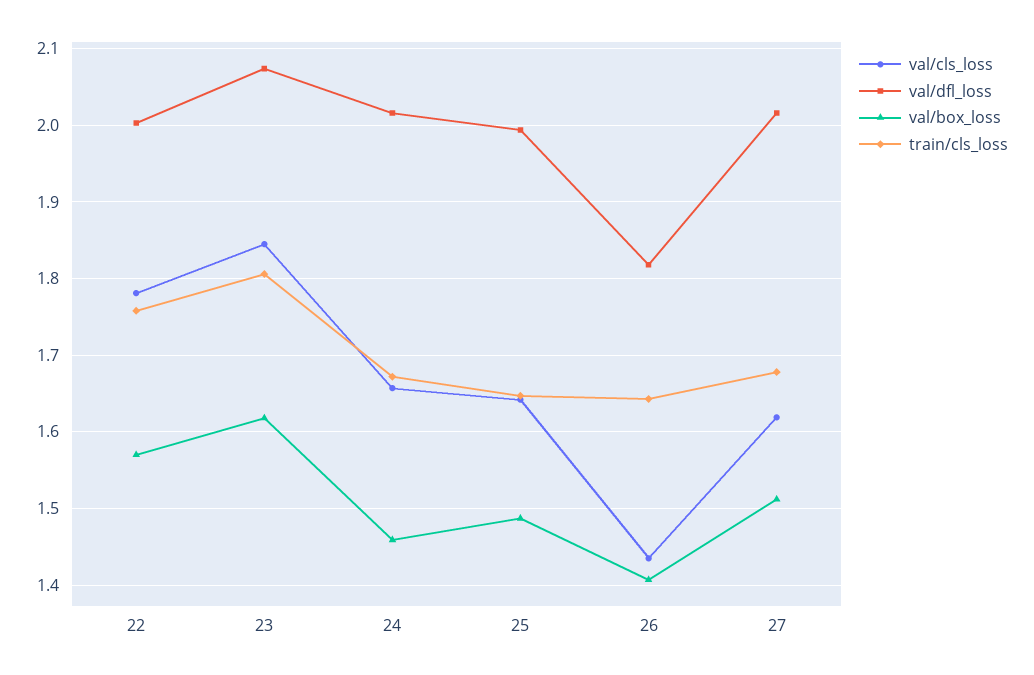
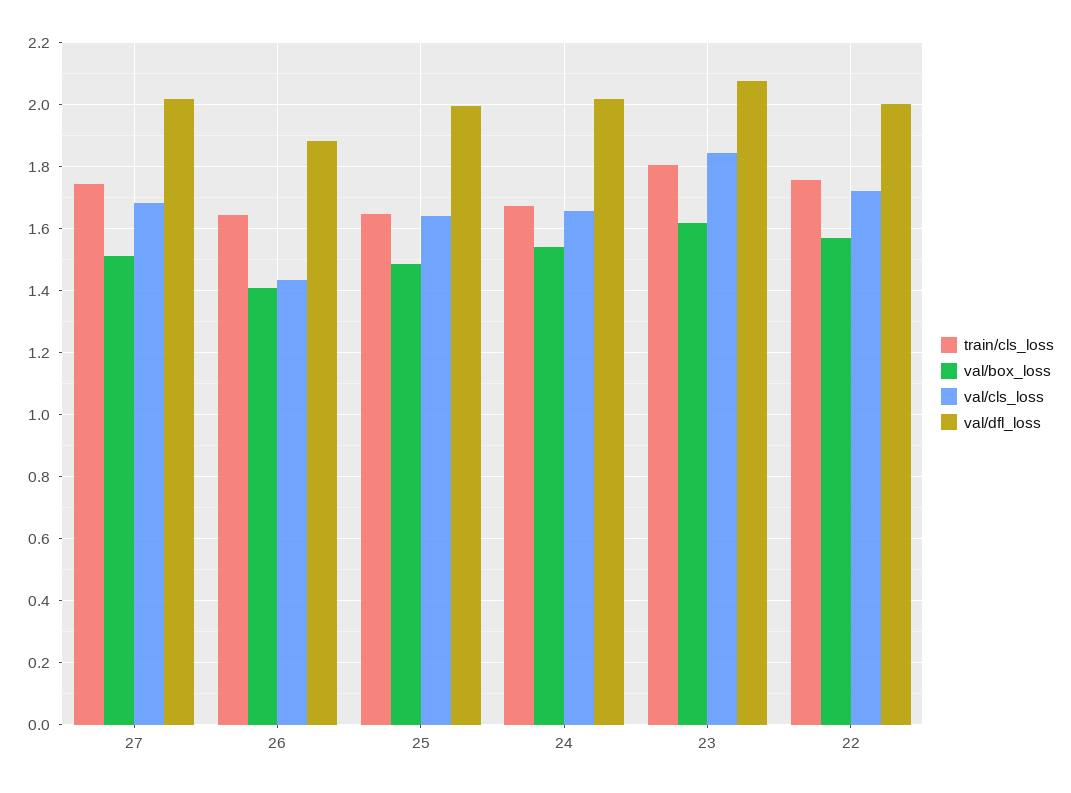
val/cls_loss, 22: 1.78 -> 1.72
val/box_loss, 24: 1.46 -> 1.54
val/dfl_loss, 26: 1.82 -> 1.88
val/cls_loss, 27: 1.62 -> 1.68
train/cls_loss, 27: 1.68 -> 1.74

